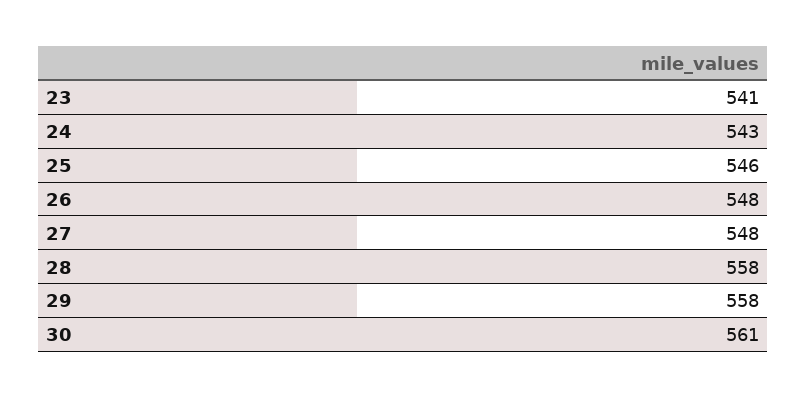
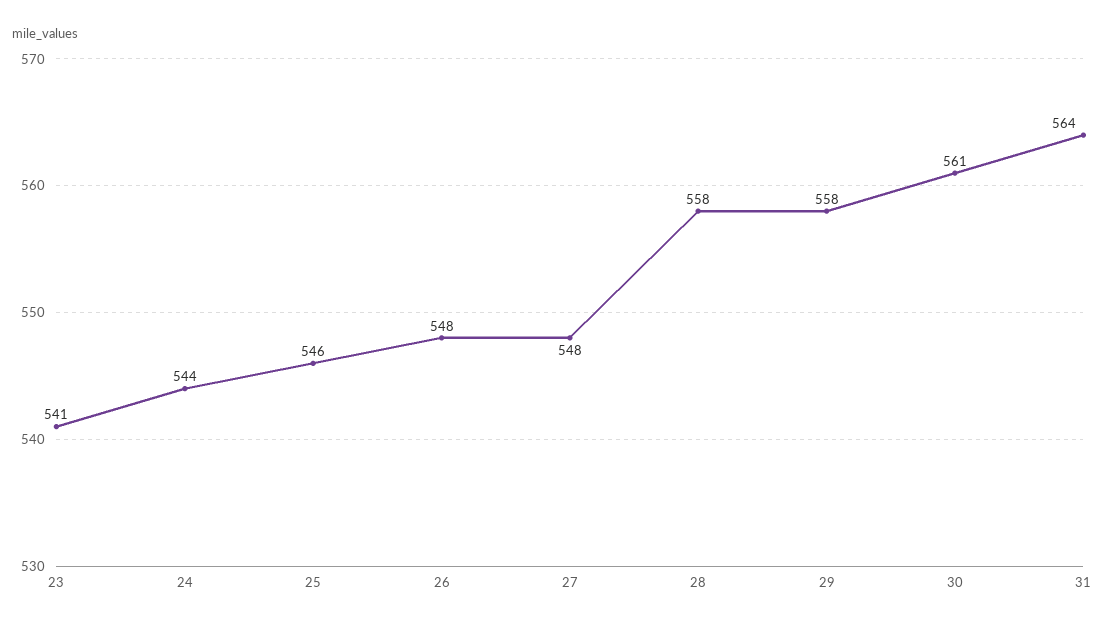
24: 543 -> 544
31: none -> 564

